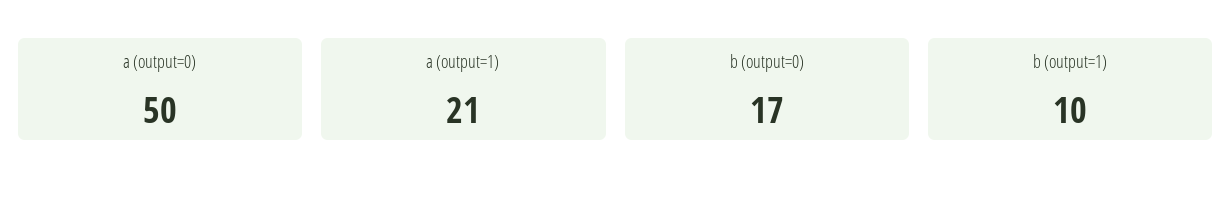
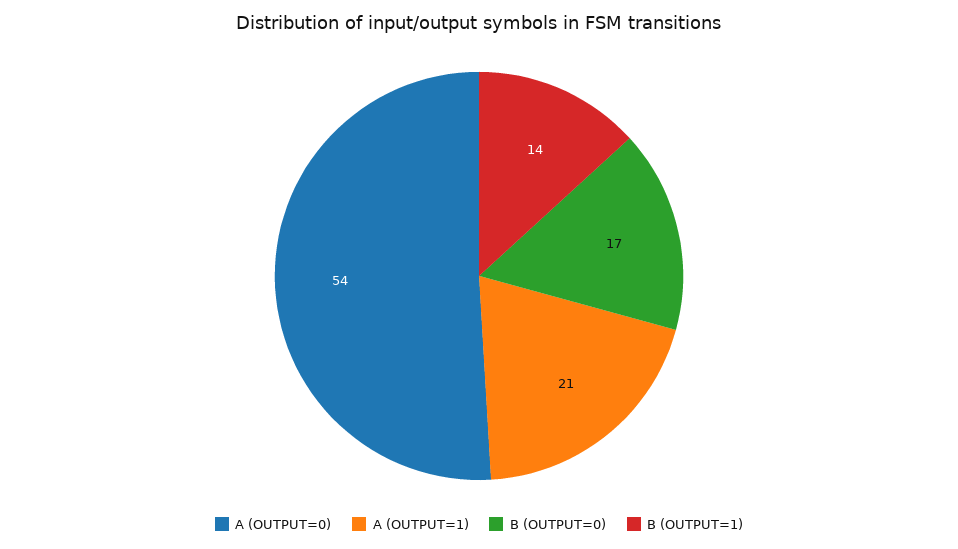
a (output=0): 50 -> 54
b (output=1): 10 -> 14

